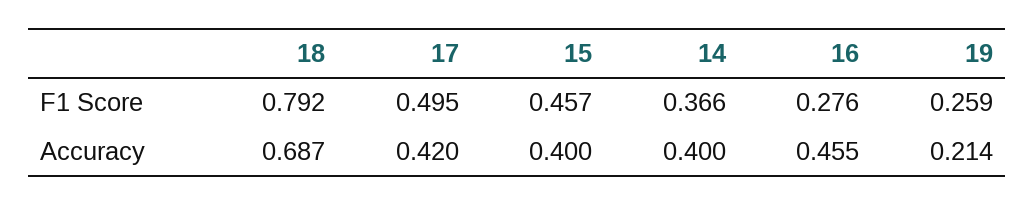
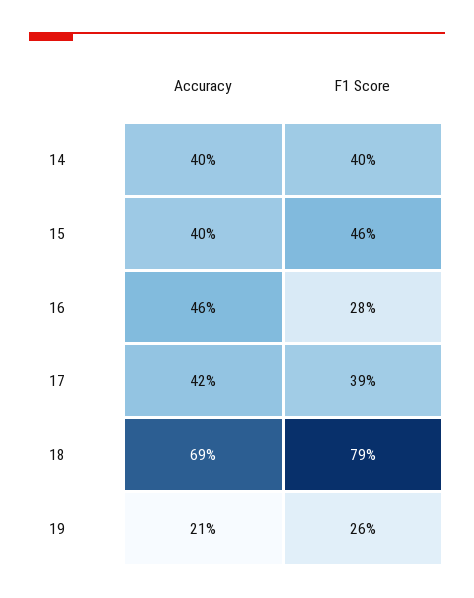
17, F1 Score: 0.495 -> 0.39
14, F1 Score: 0.366 -> 0.4

